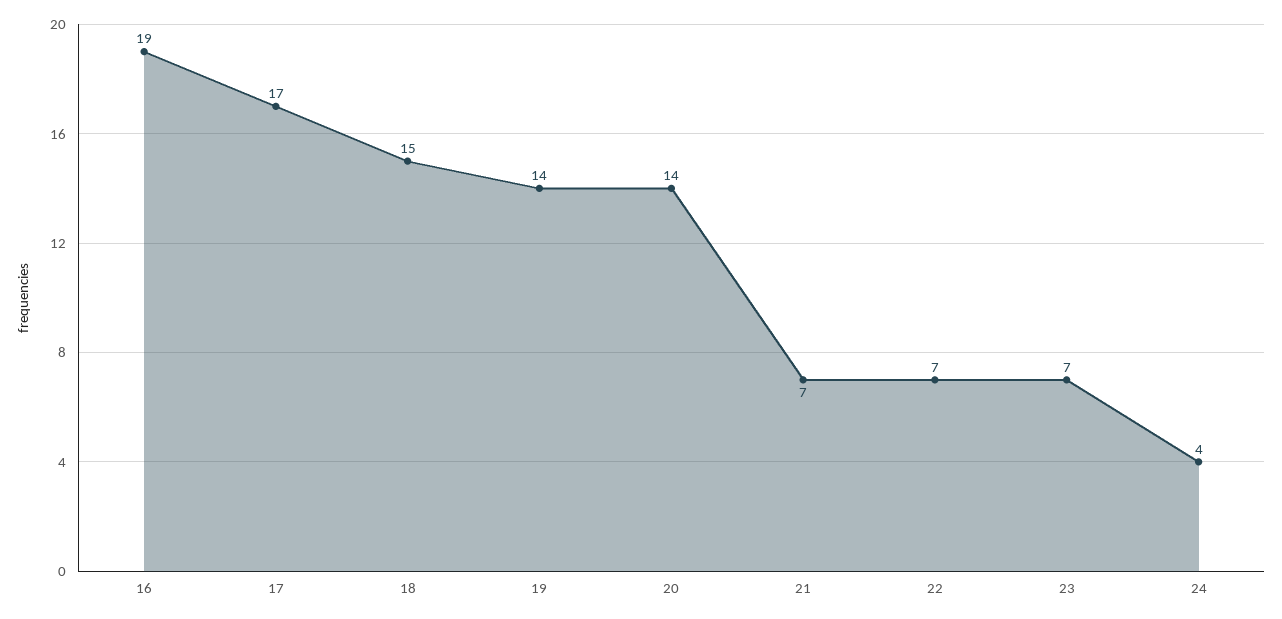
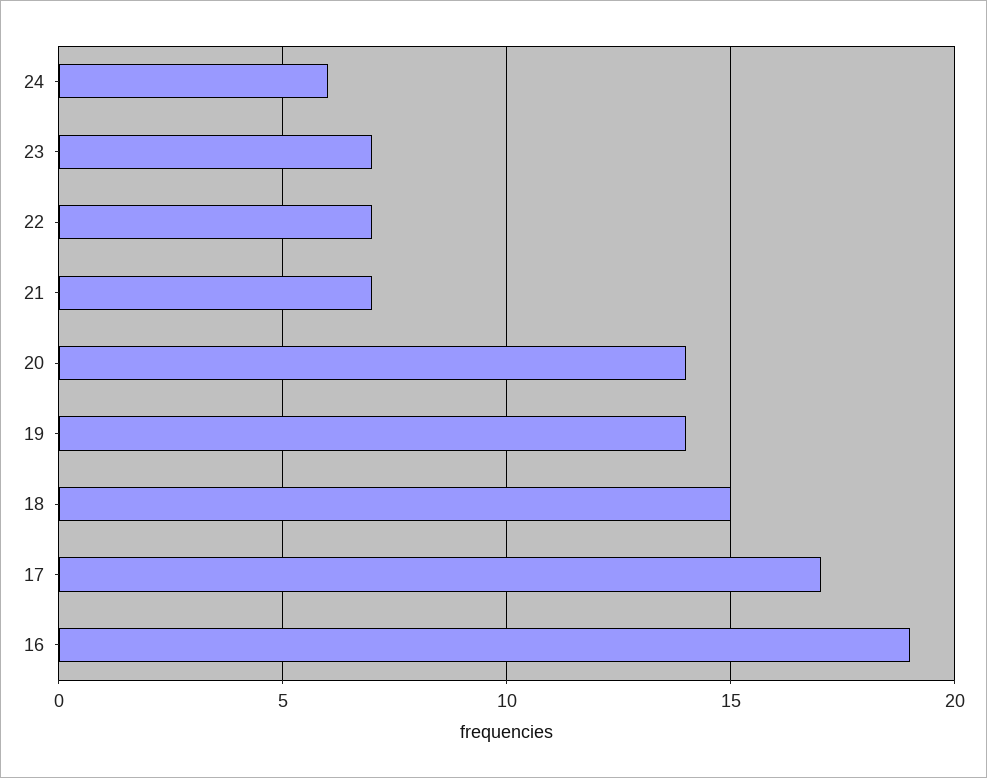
24: 4 -> 6

